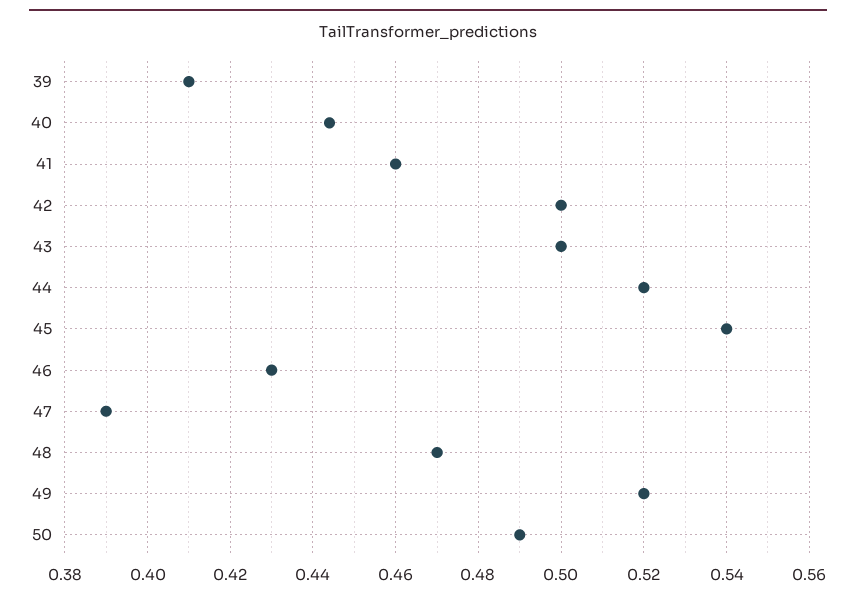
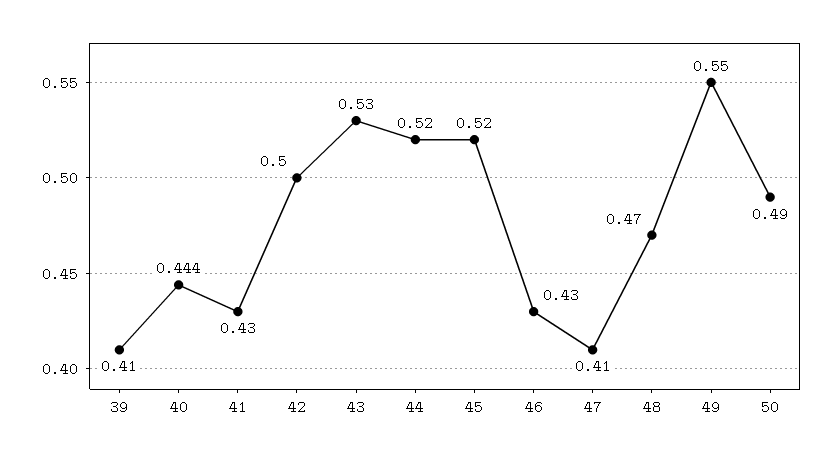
41: 0.46 -> 0.43
43: 0.5 -> 0.53
45: 0.54 -> 0.52
47: 0.39 -> 0.41
49: 0.52 -> 0.55

